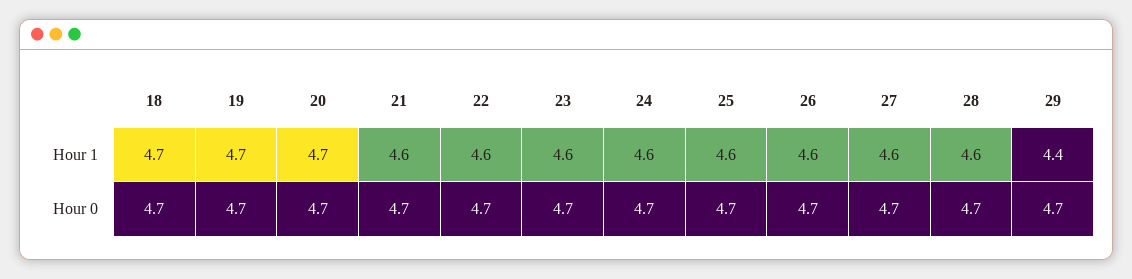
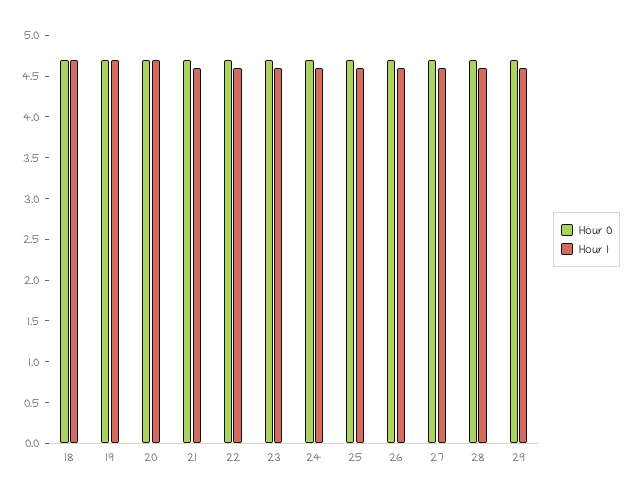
Hour 1, 29: 4.4 -> 4.6

